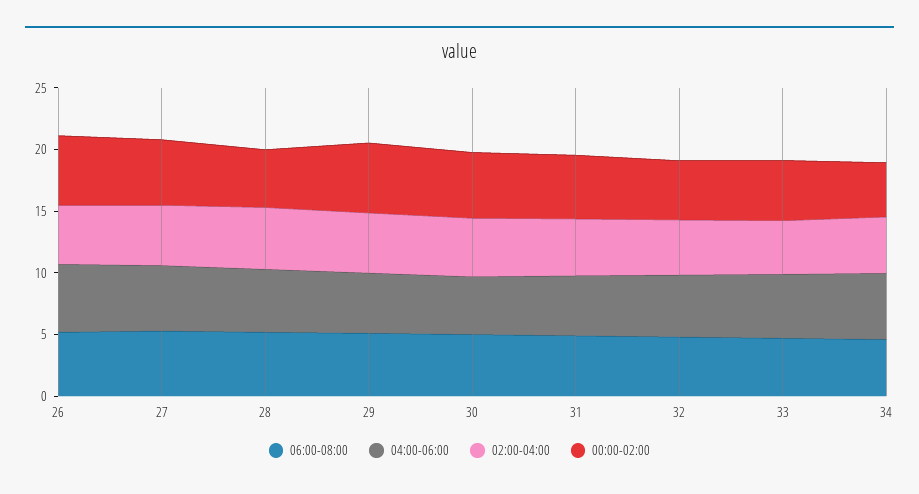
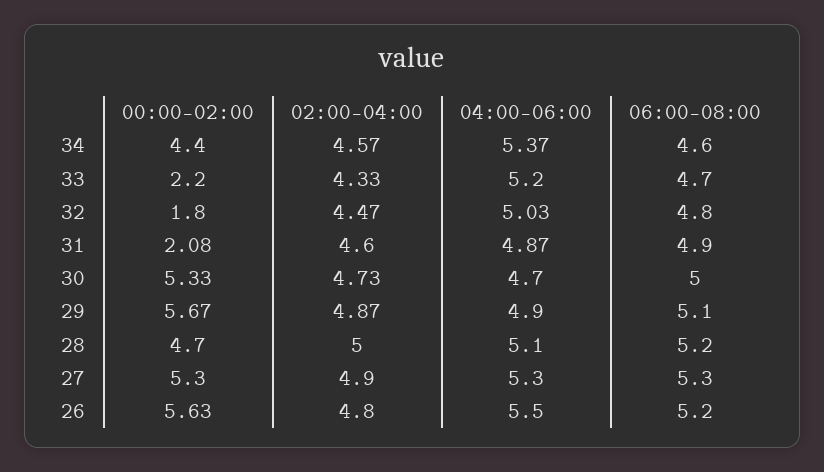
00:00-02:00, 31: 5 -> 2.08
00:00-02:00, 32: 5 -> 1.8
00:00-02:00, 33: 5 -> 2.2

